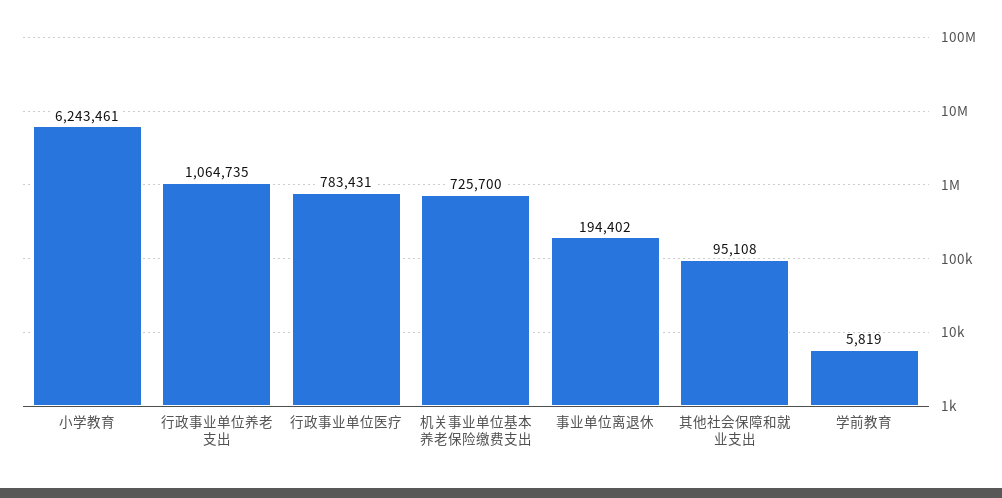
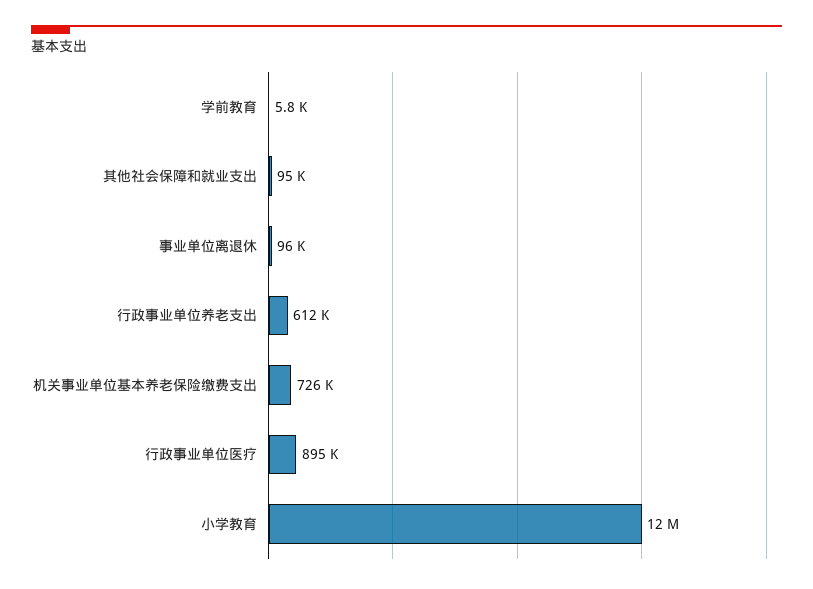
小学教育: 6243461 -> 12000000
行政事业单位养老支出: 1064735 -> 612000
行政事业单位医疗: 783431 -> 895000
事业单位离退休: 194402 -> 96000

